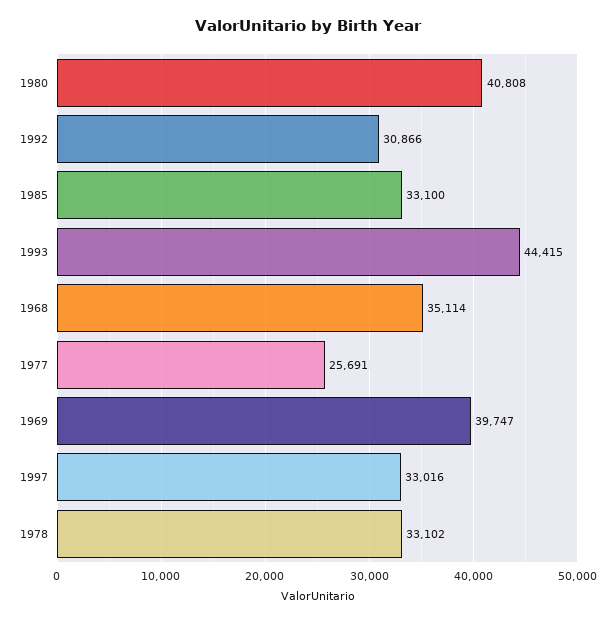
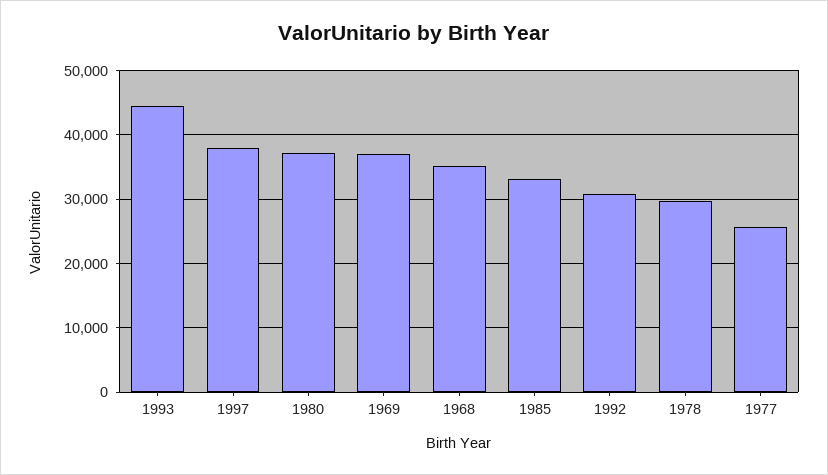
1980: 40808 -> 37000
1969: 39747 -> 37000
1997: 33016 -> 38000
1978: 33102 -> 30000

